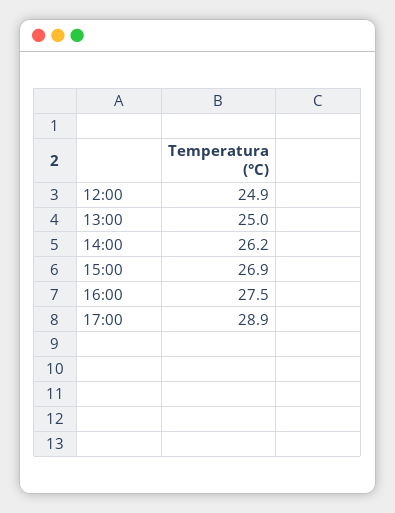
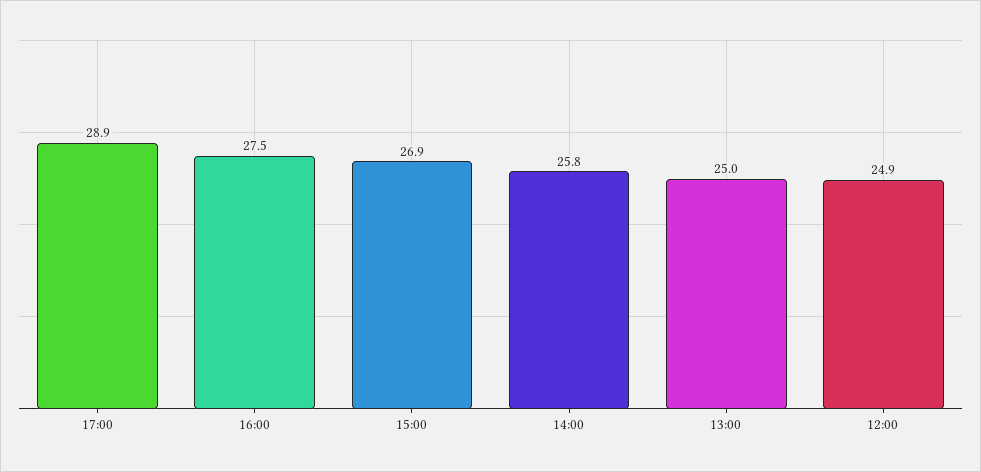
14:00: 26.2 -> 25.8

